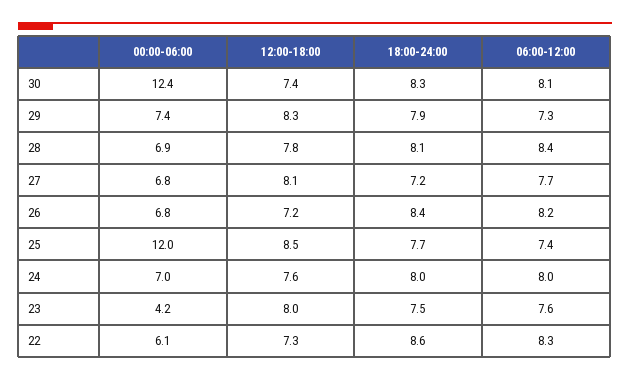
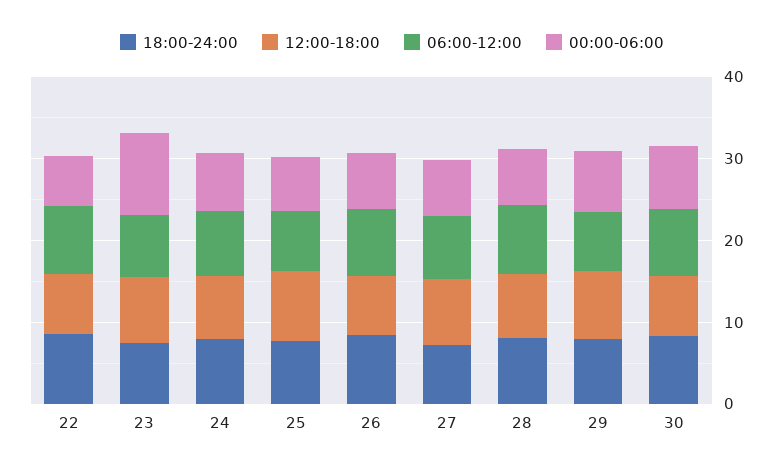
00:00-06:00, 30: 12.4 -> 8
00:00-06:00, 25: 12 -> 6
00:00-06:00, 23: 4.2 -> 10

